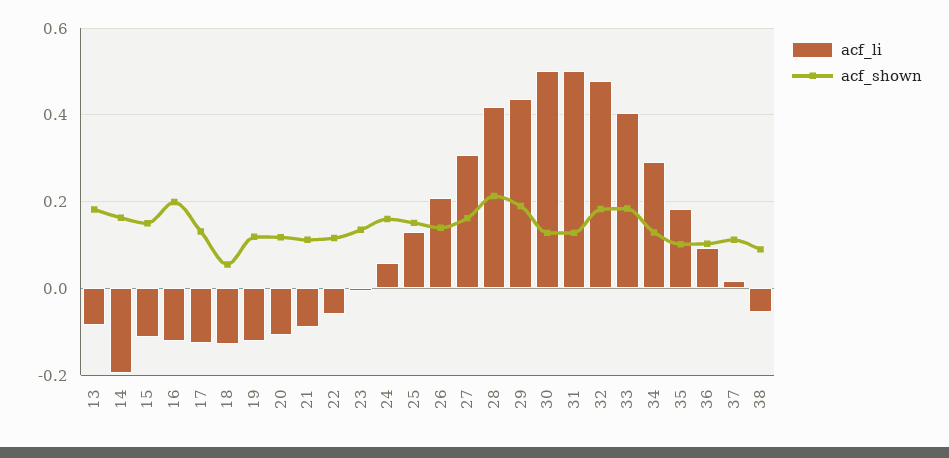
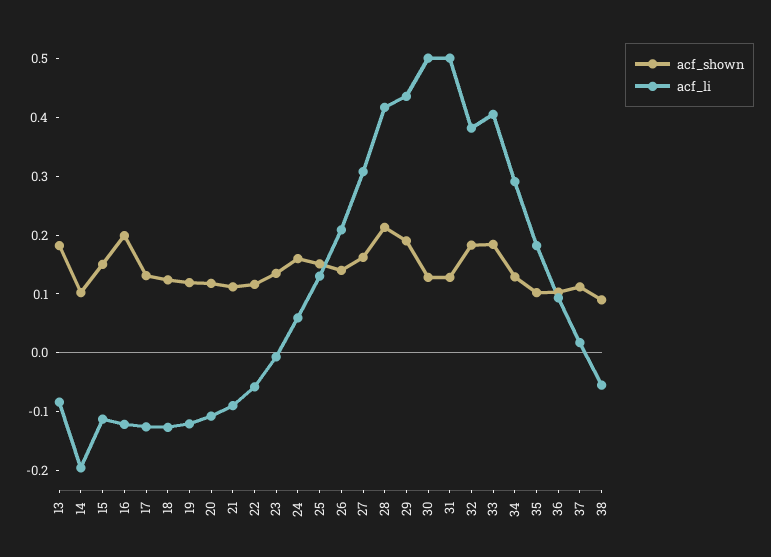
acf_shown, 14: 0.16 -> 0.1
acf_shown, 18: 0.06 -> 0.12
acf_li, 32: 0.48 -> 0.38

